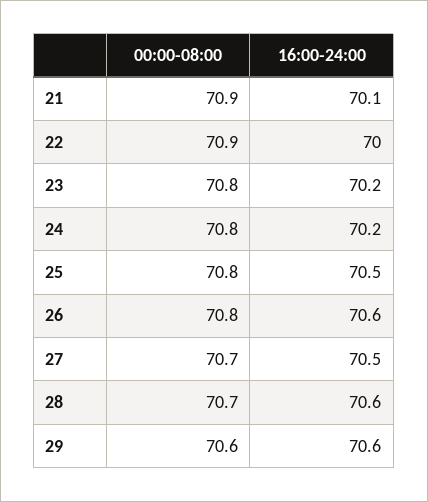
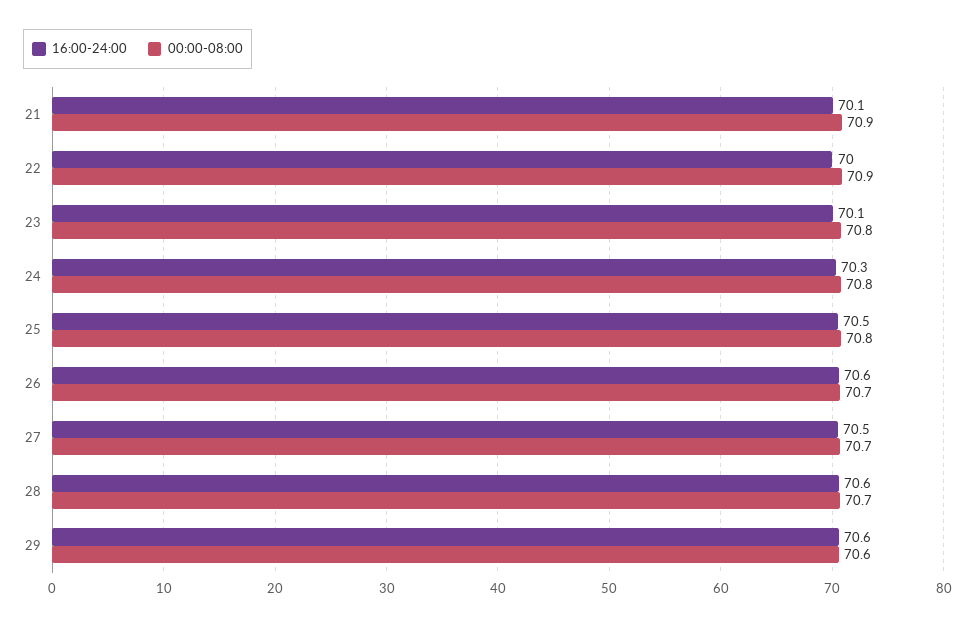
16:00-24:00, 23: 70.2 -> 70.1
16:00-24:00, 24: 70.2 -> 70.3
00:00-08:00, 26: 70.8 -> 70.7

